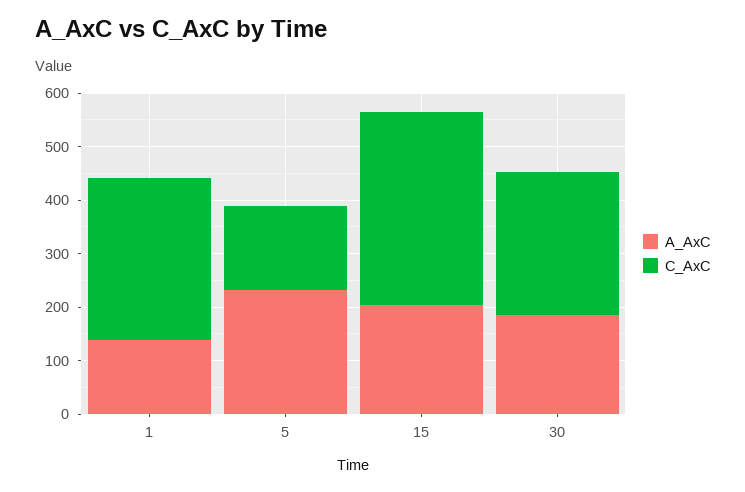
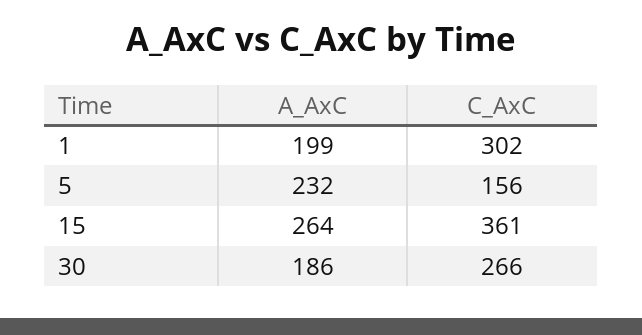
A_AxC, 1: 140 -> 199
A_AxC, 15: 200 -> 264

